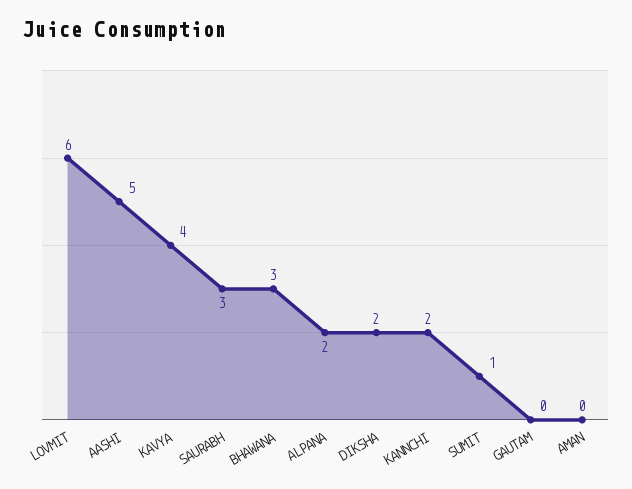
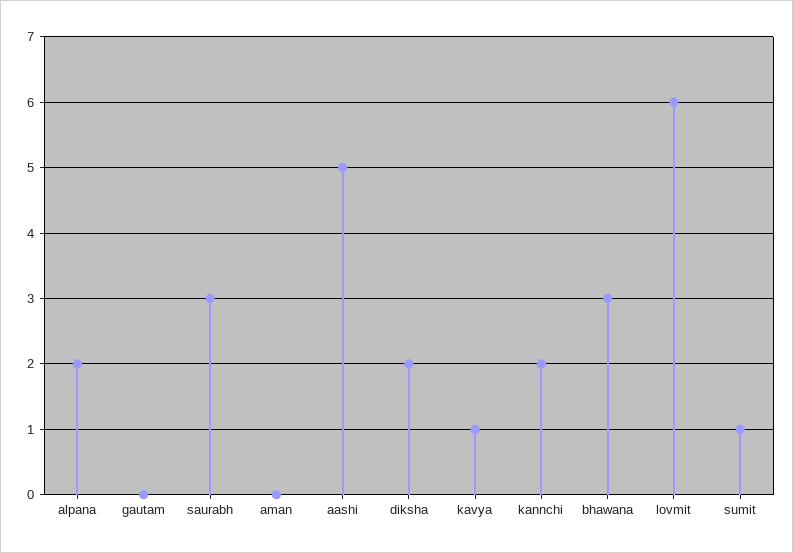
KAVYA: 4 -> 1

